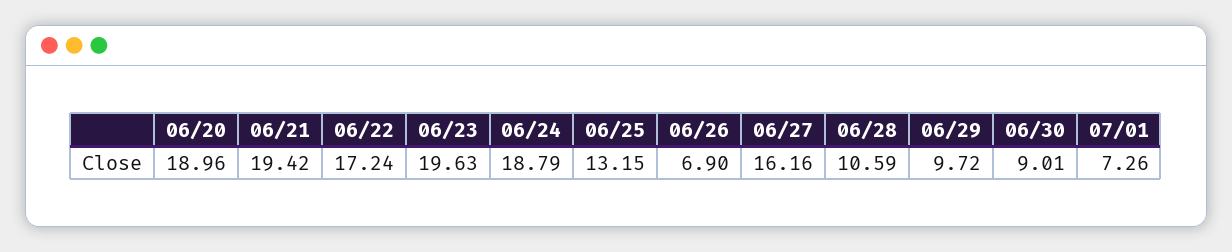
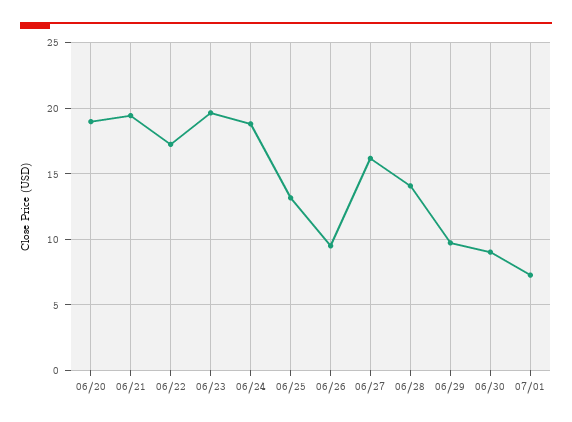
06/26: 6.9 -> 9.5
06/28: 10.59 -> 14

